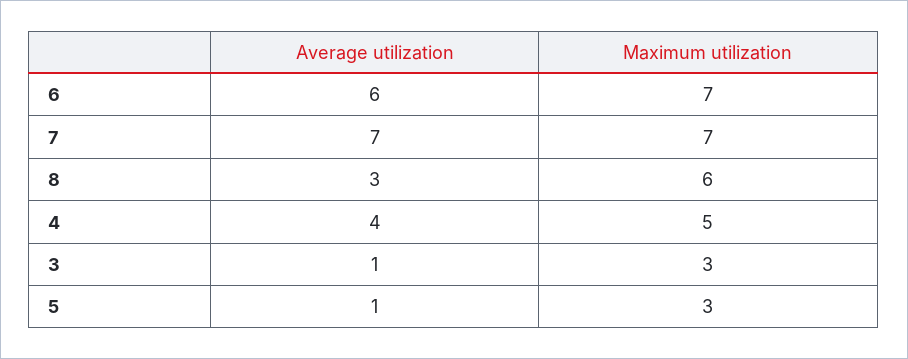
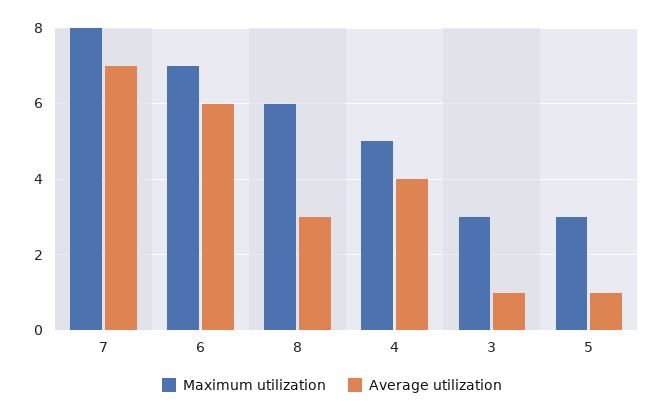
Maximum utilization, 7: 7 -> 8

